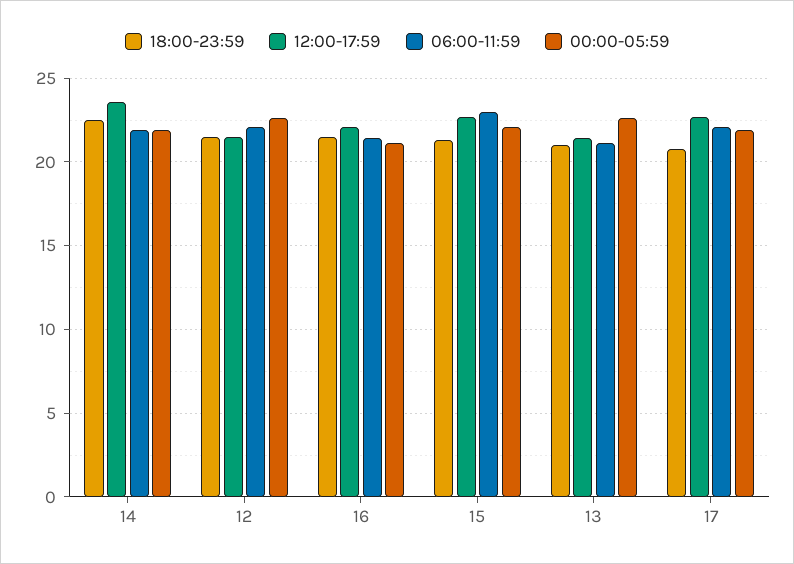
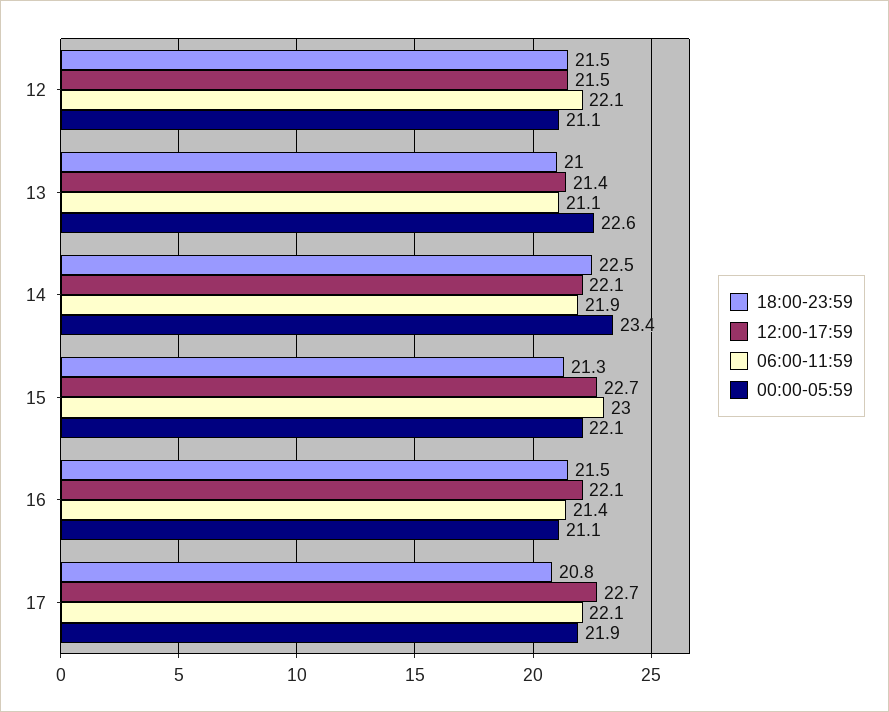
12:00-17:59, 14: 23.5 -> 22.1
00:00-05:59, 14: 22 -> 23.4
00:00-05:59, 12: 22.5 -> 21.1

